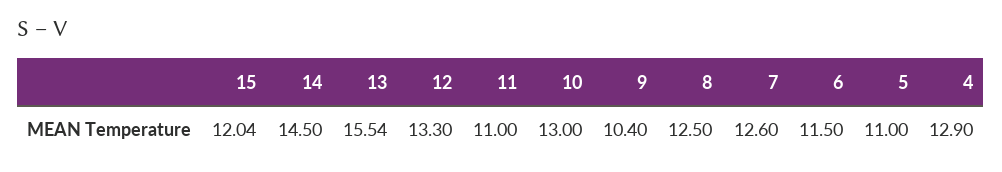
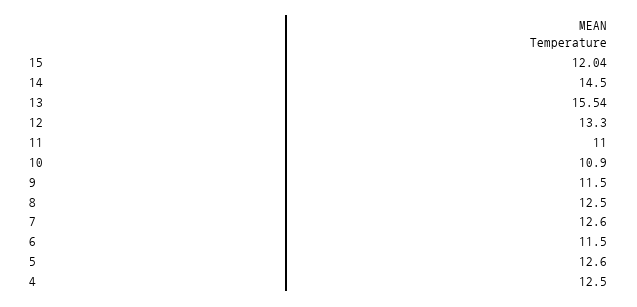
10: 13 -> 10.9
9: 10.4 -> 11.5
5: 11 -> 12.6
4: 12.9 -> 12.5

